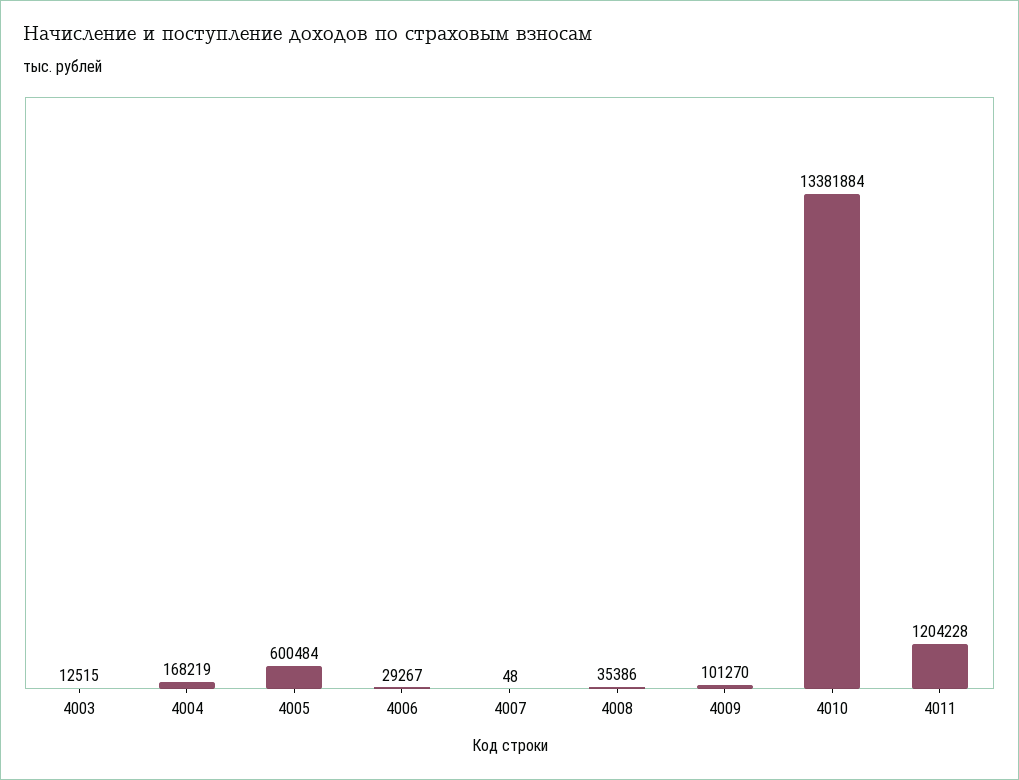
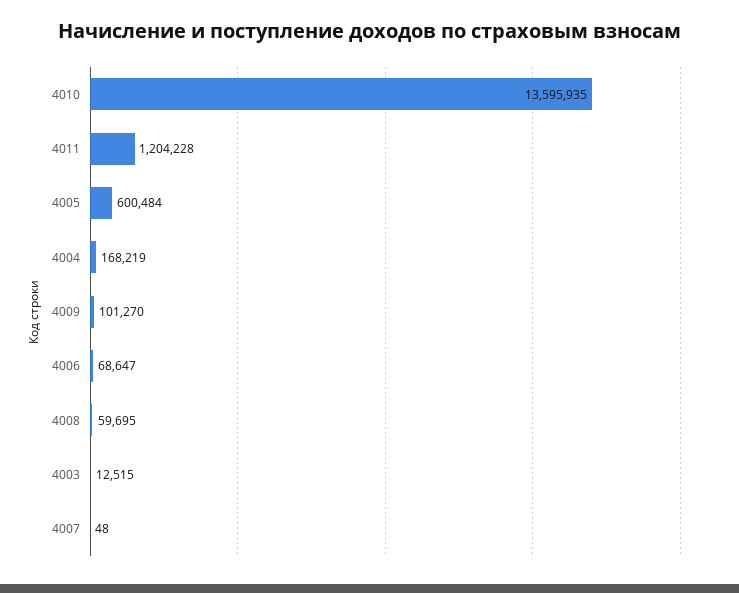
4006: 29267 -> 68647
4008: 35386 -> 59695
4010: 13381884 -> 13595935

